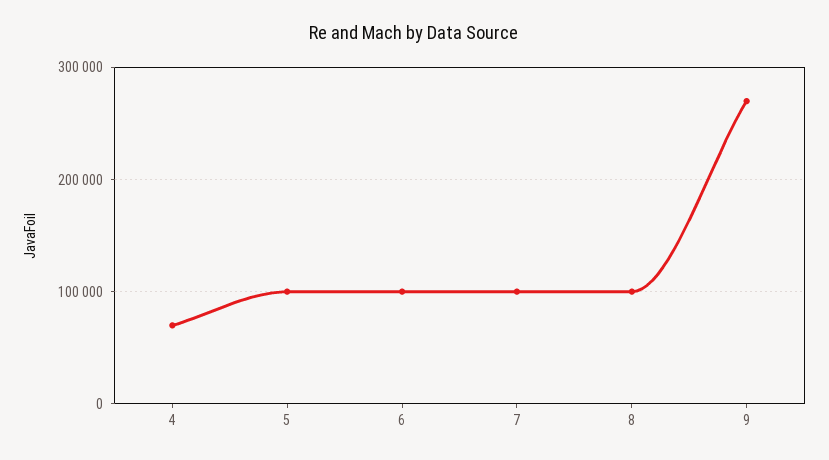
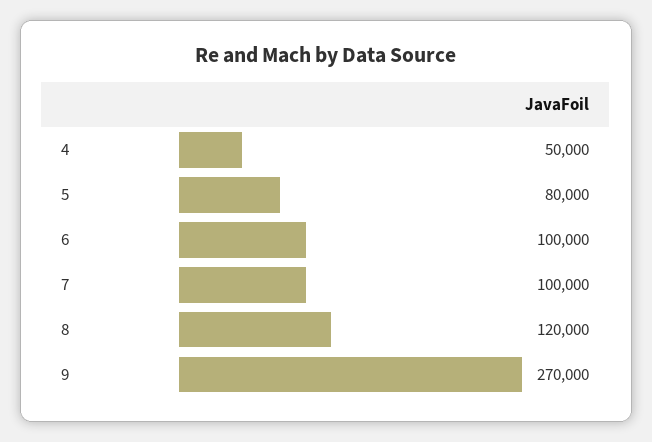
4: 70000 -> 50000
5: 100000 -> 80000
8: 100000 -> 120000

